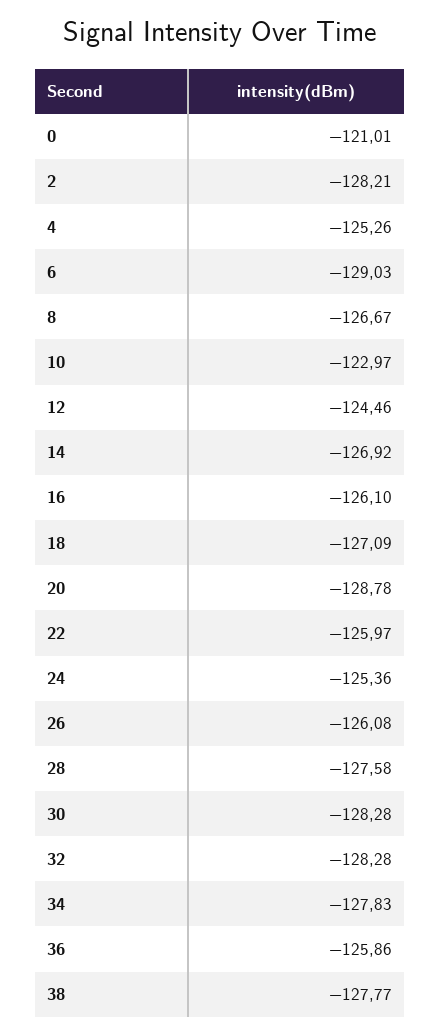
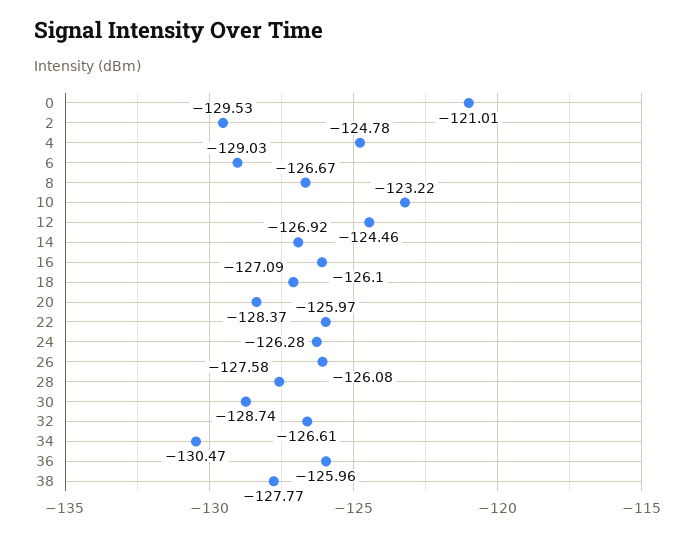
2: -128.21 -> -129.53
4: -125.26 -> -124.78
10: -122.97 -> -123.22
20: -128.78 -> -128.37
24: -125.36 -> -126.28
30: -128.28 -> -128.74
32: -128.28 -> -126.61
34: -127.83 -> -130.47
36: -125.86 -> -125.96

